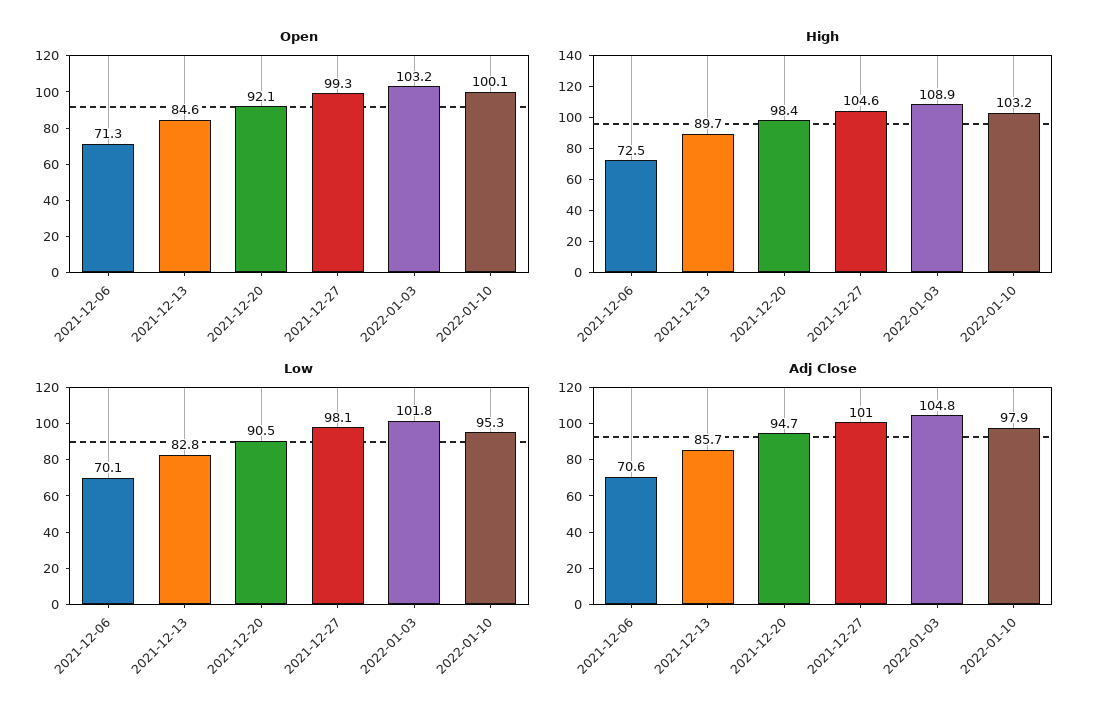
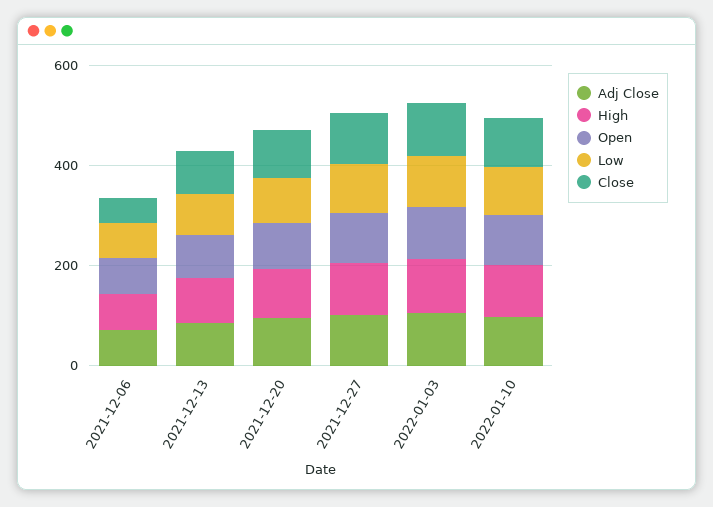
Close, 2021-12-06: none -> 50
Close, 2021-12-13: none -> 100
Close, 2021-12-20: none -> 100
Close, 2021-12-27: none -> 100
Close, 2022-01-03: none -> 100
Close, 2022-01-10: none -> 100

